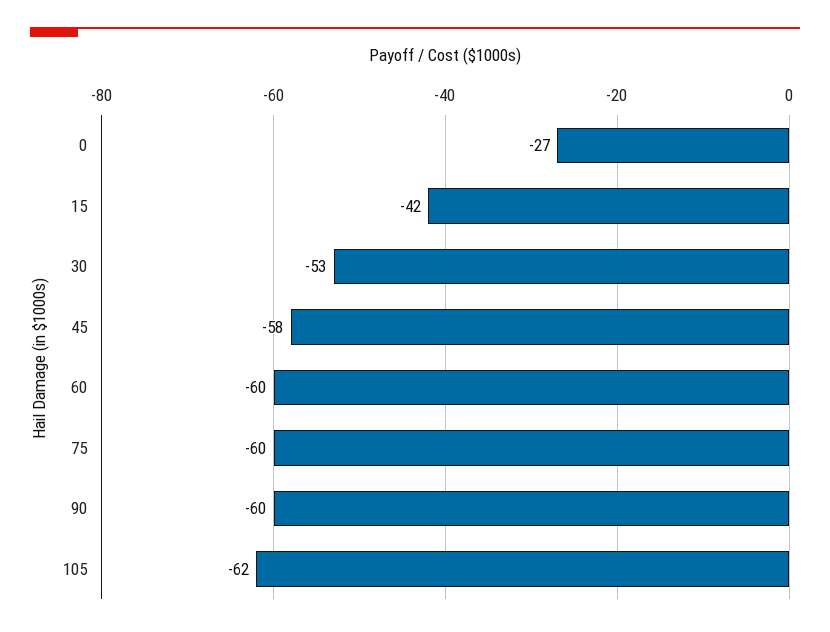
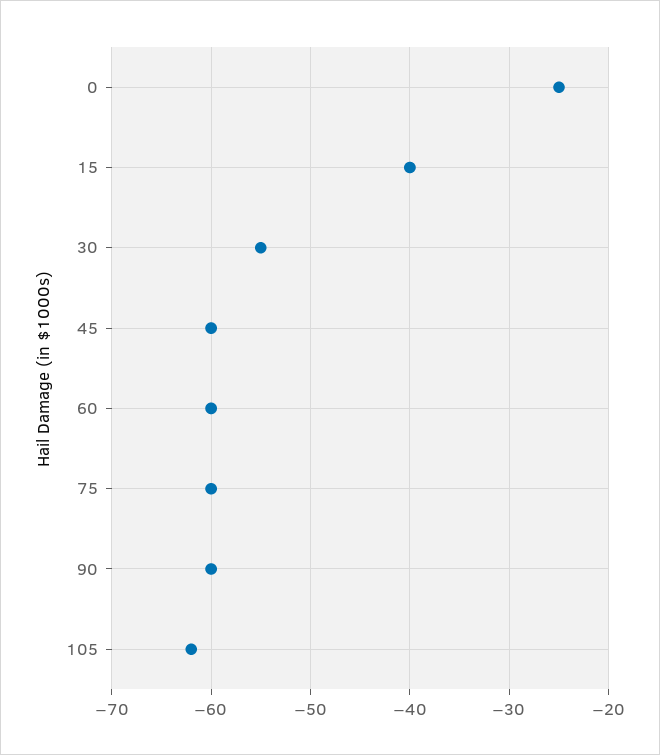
0: -27 -> -25
15: -42 -> -40
30: -53 -> -55
45: -58 -> -60

